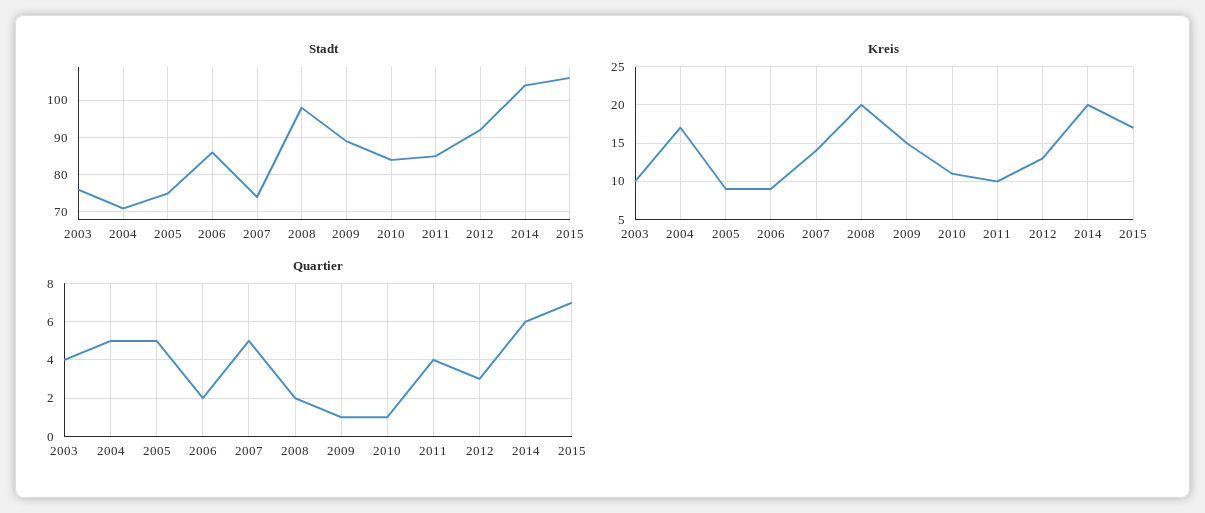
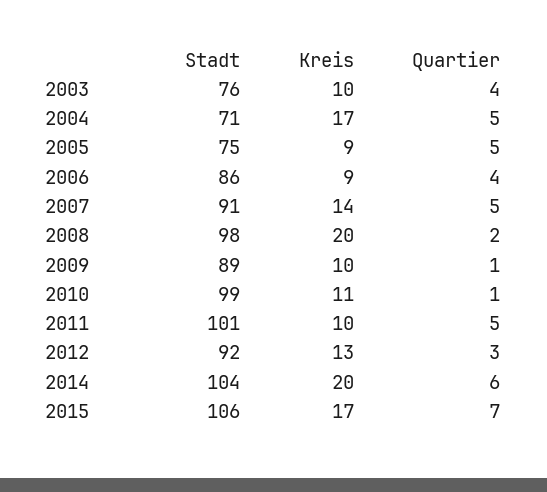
Stadt, 2007: 75 -> 91
Stadt, 2010: 85 -> 99
Stadt, 2011: 85 -> 101
Kreis, 2009: 15 -> 10
Quartier, 2006: 2 -> 4
Quartier, 2011: 4 -> 5

